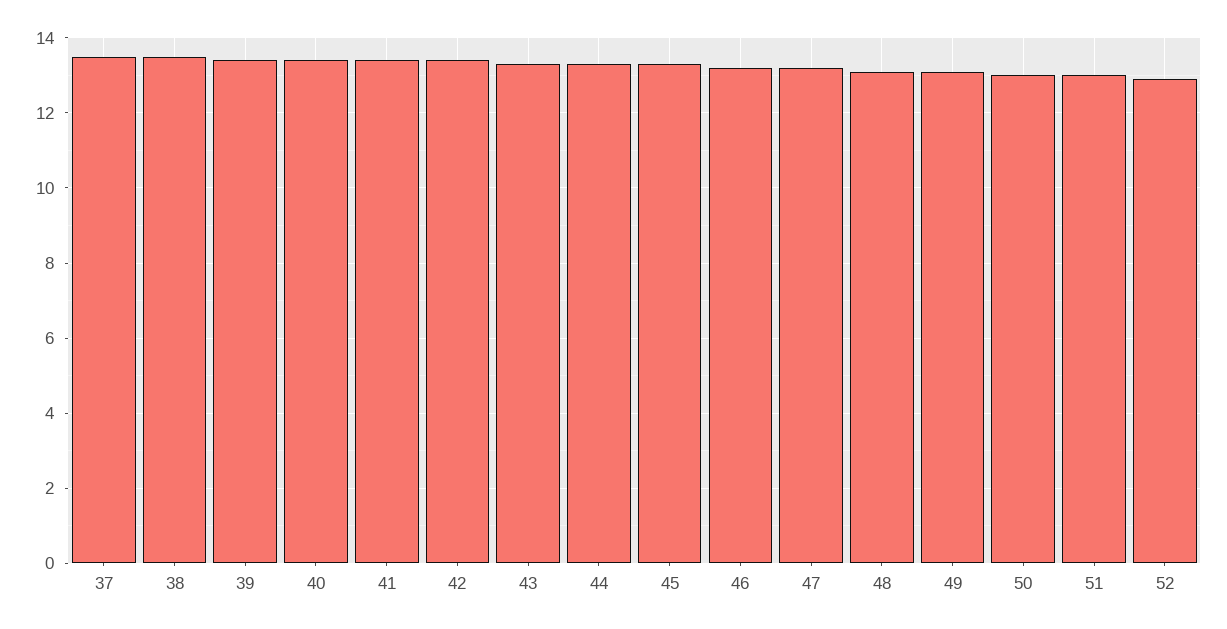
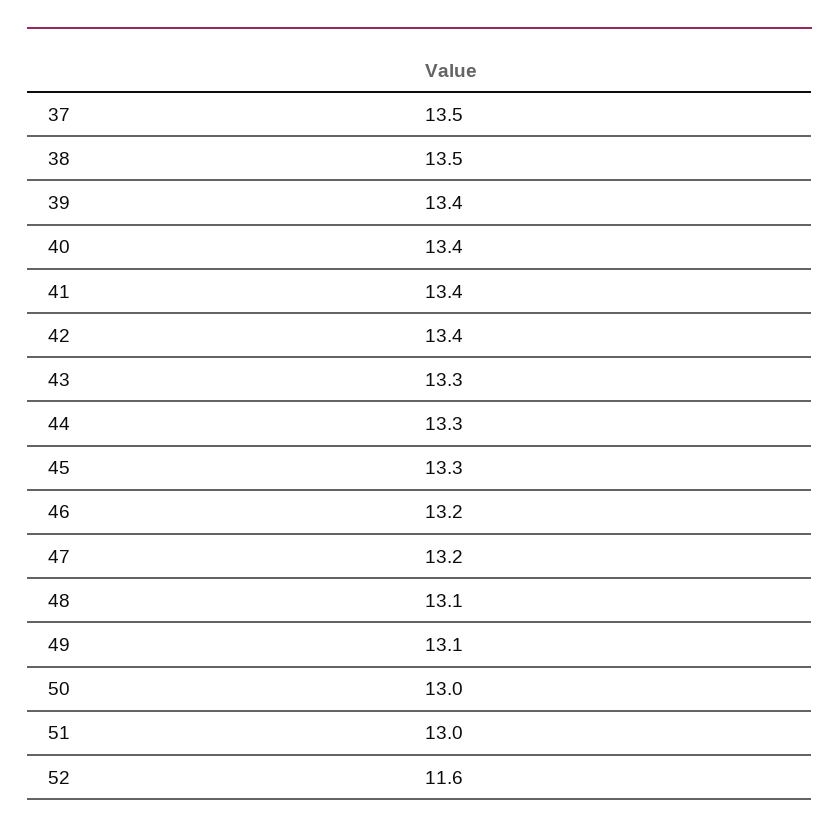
52: 13 -> 11.6

